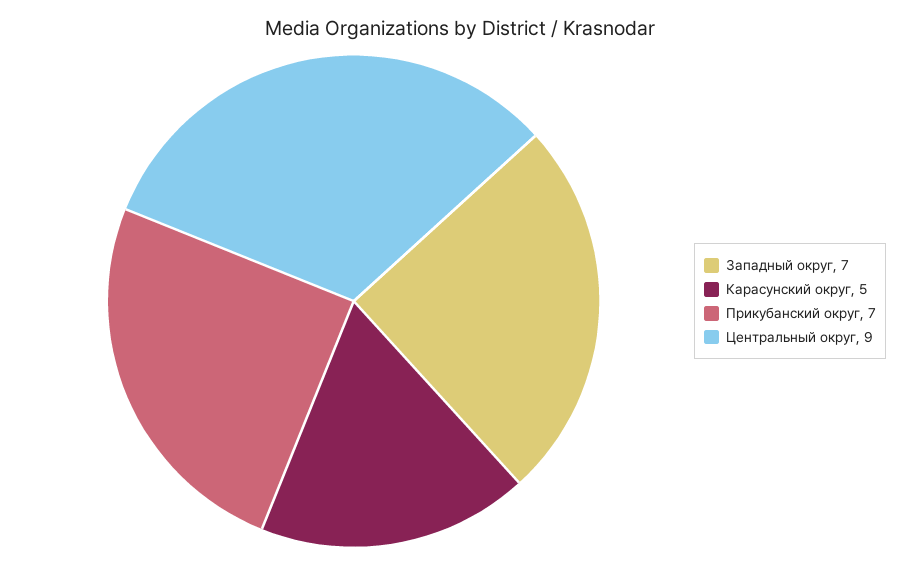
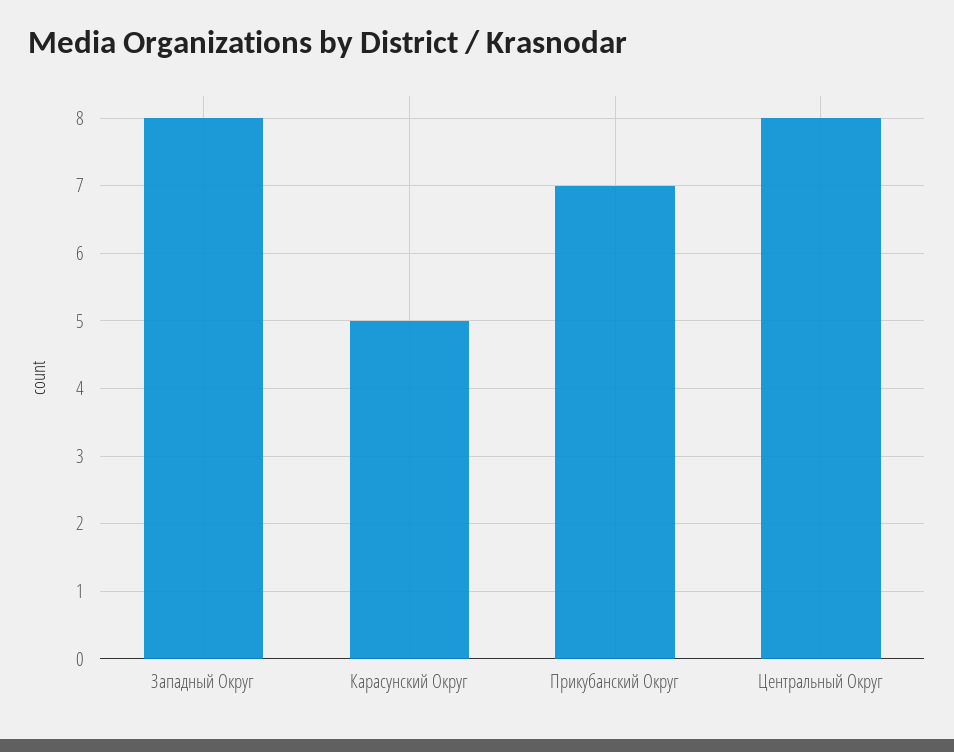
Западный округ: 7 -> 8
Центральный округ: 9 -> 8

